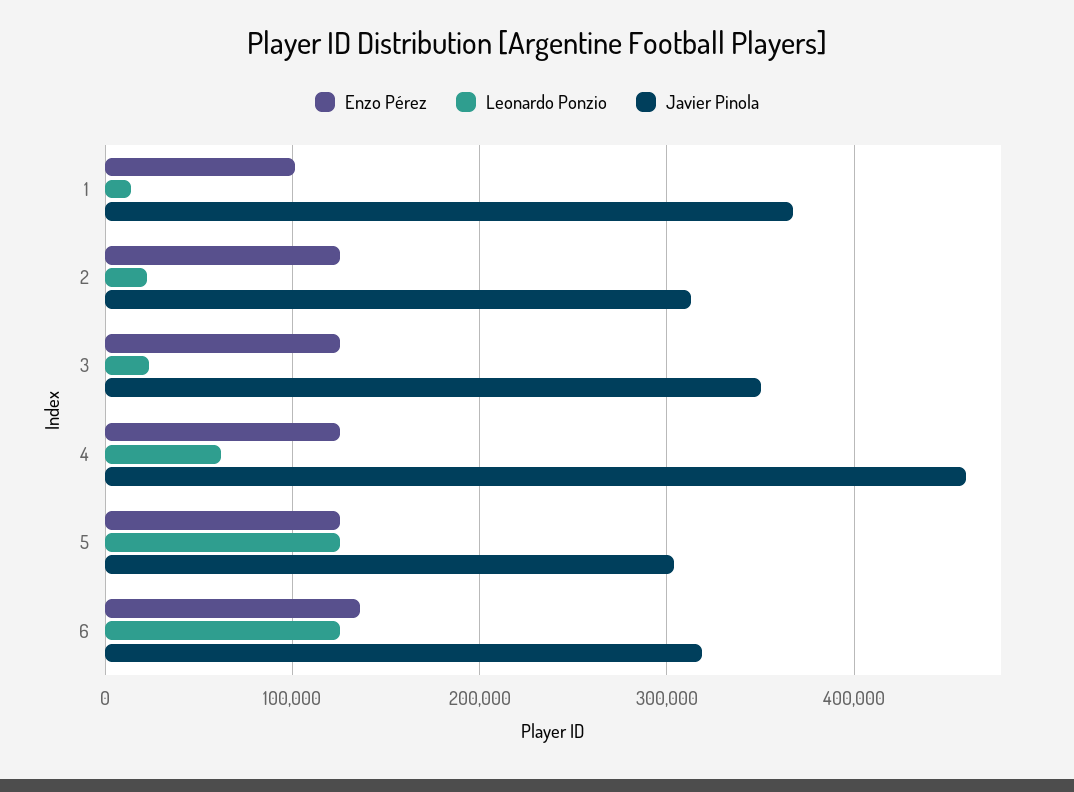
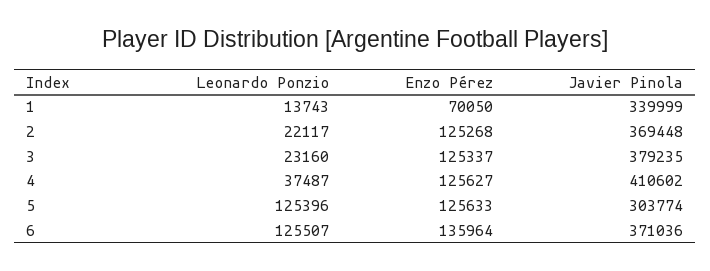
Enzo Pérez, 1: 100000 -> 70050
Javier Pinola, 1: 370000 -> 339999
Javier Pinola, 2: 310000 -> 369448
Javier Pinola, 3: 350000 -> 379235
Leonardo Ponzio, 4: 60000 -> 37487
Javier Pinola, 4: 460000 -> 410602
Javier Pinola, 6: 320000 -> 371036

